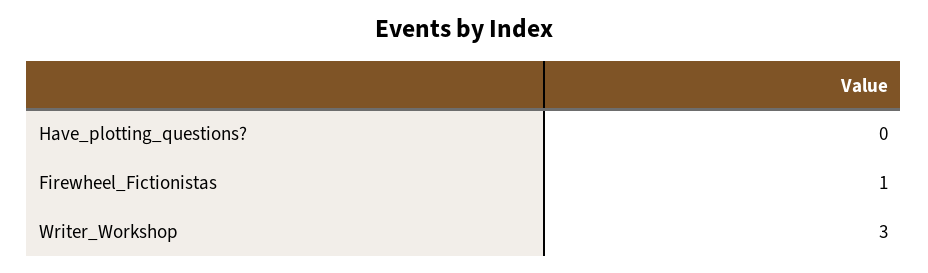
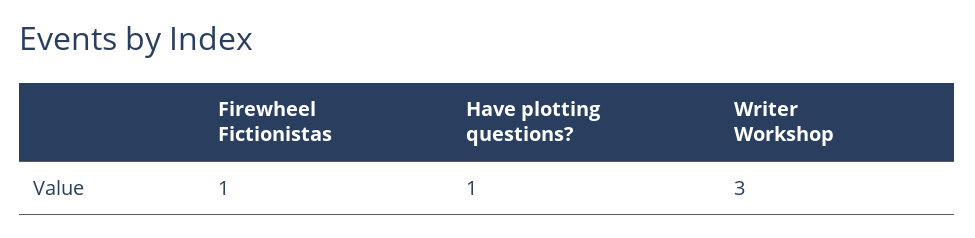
Have_plotting_questions?: 0 -> 1

